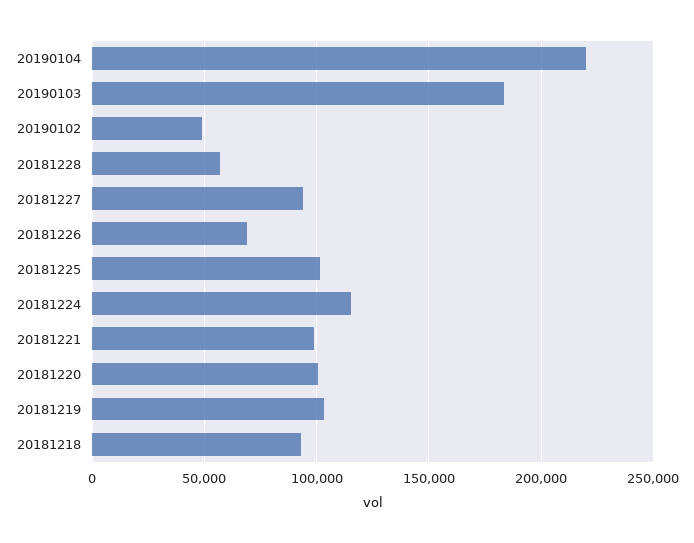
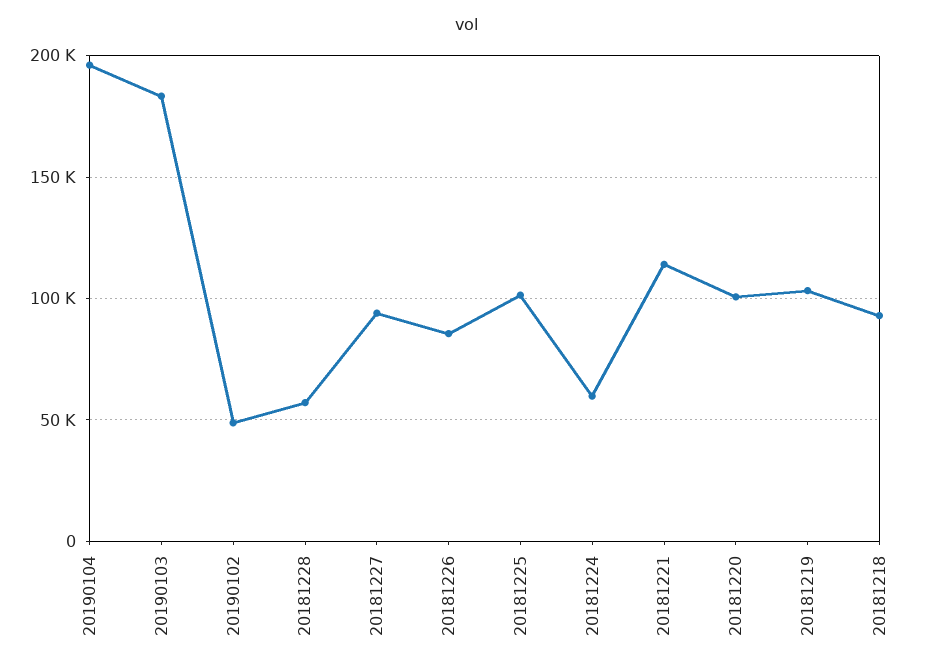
20190104: 220000 -> 195000
20181226: 70000 -> 85000
20181224: 115000 -> 60000
20181221: 100000 -> 115000

